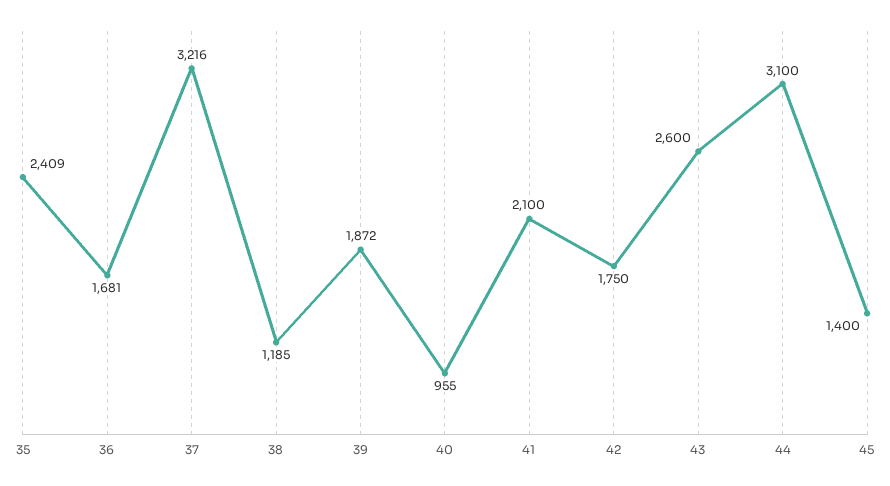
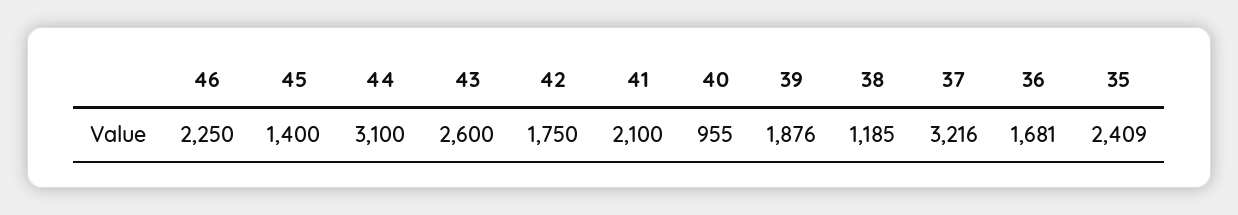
39: 1872 -> 1876
46: none -> 2250

